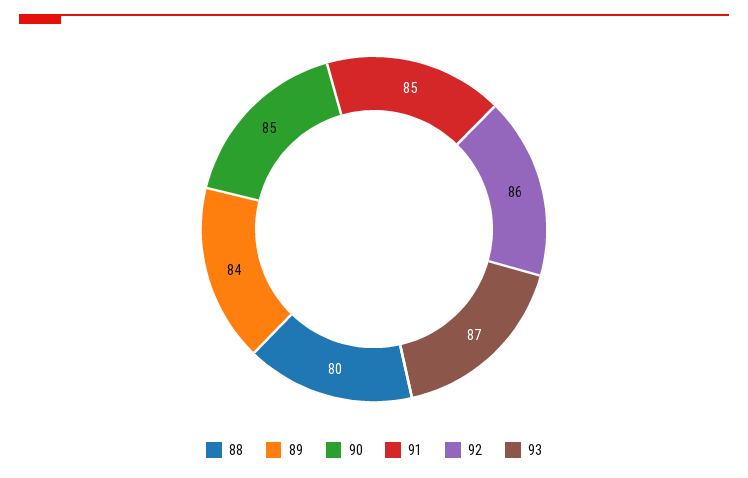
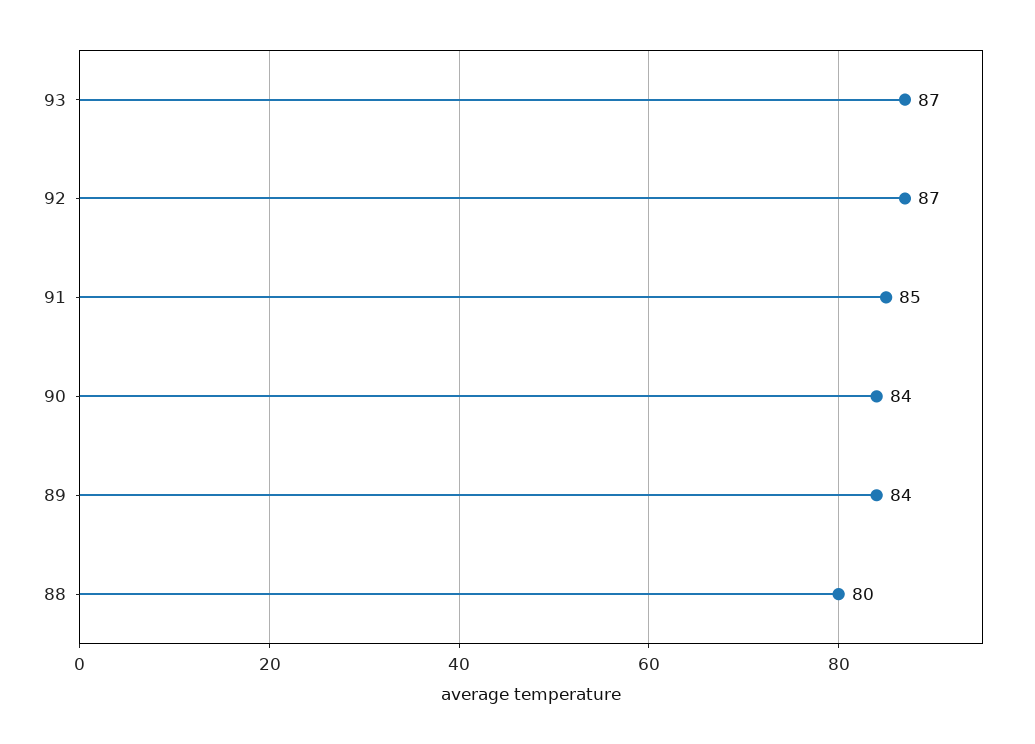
90: 85 -> 84
92: 86 -> 87

